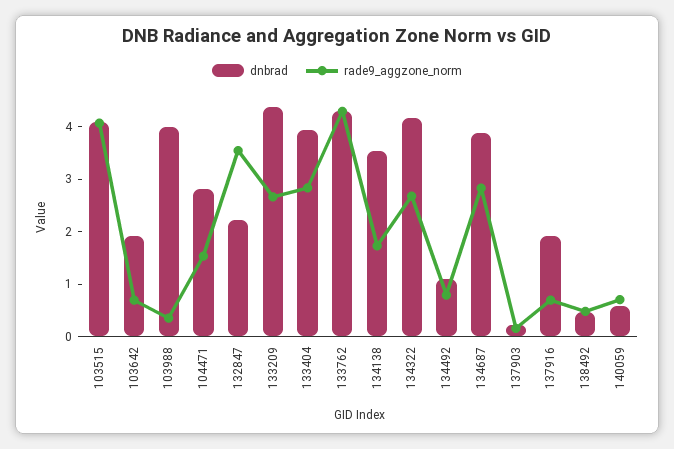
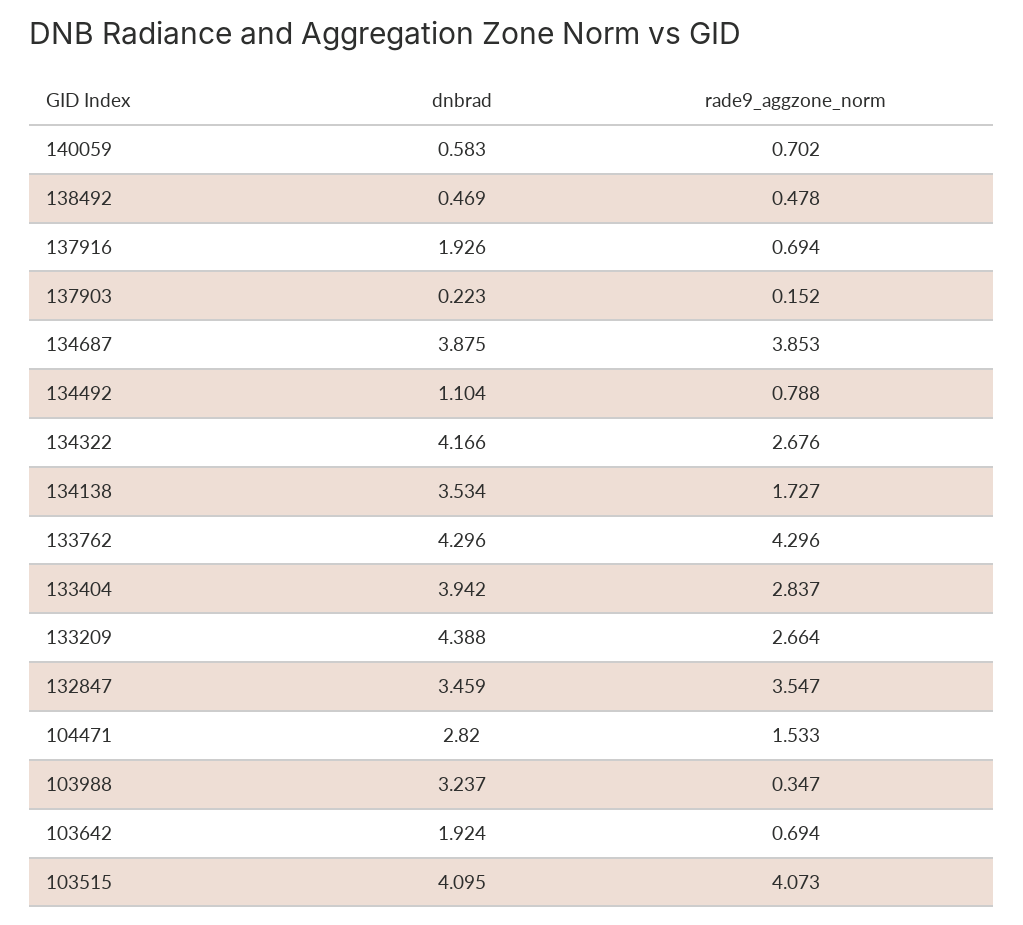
dnbrad, 103988: 4 -> 3.237
dnbrad, 132847: 2.2 -> 3.459
rade9_aggzone_norm, 134687: 2.8 -> 3.853

